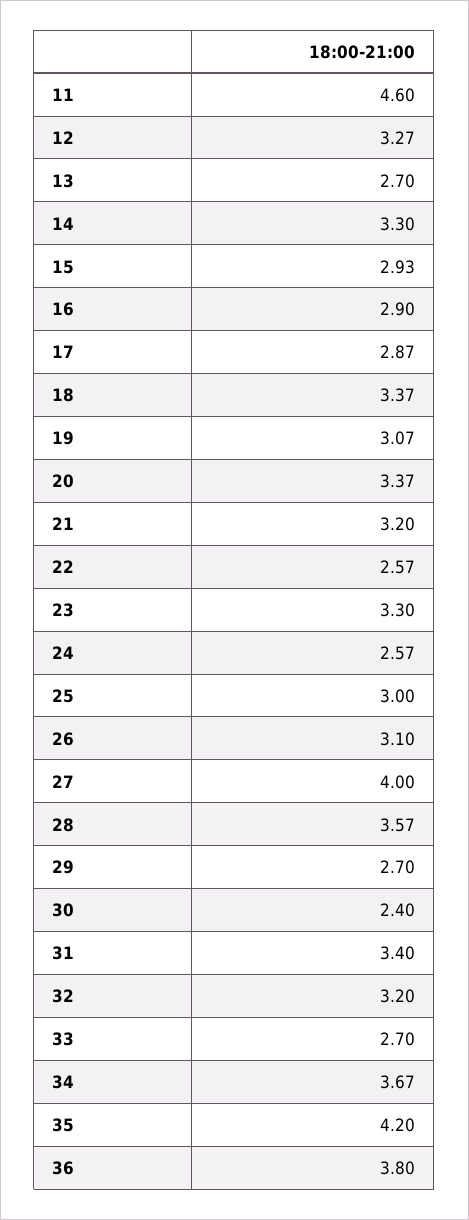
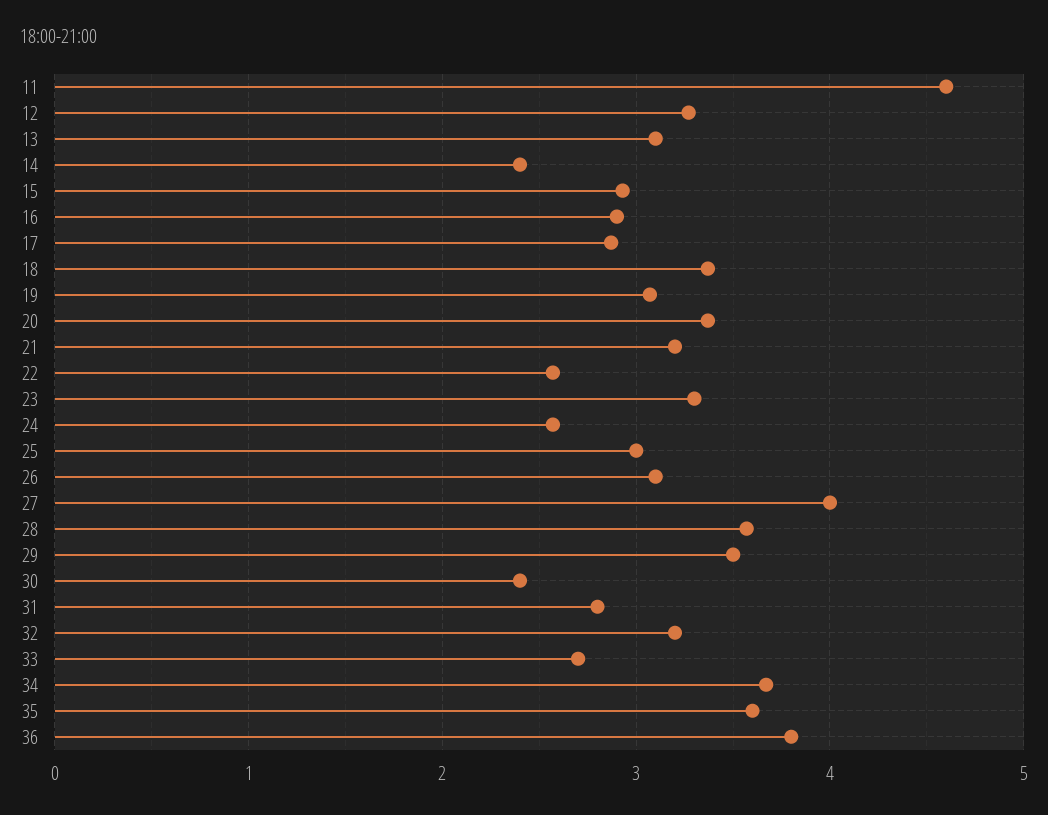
13: 2.7 -> 3.1
14: 3.3 -> 2.4
29: 2.7 -> 3.5
31: 3.4 -> 2.8
35: 4.2 -> 3.6

